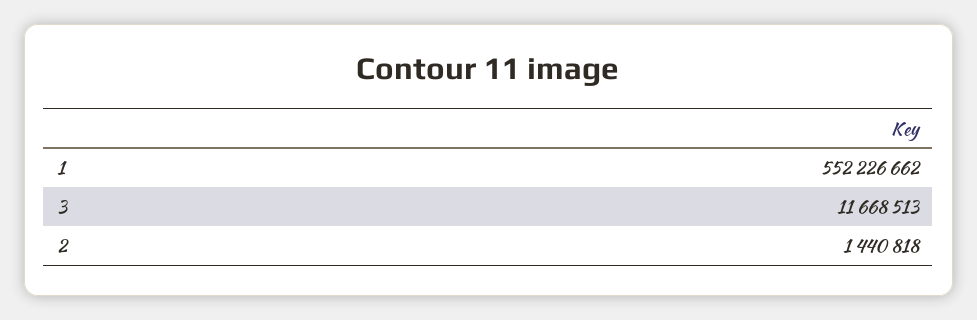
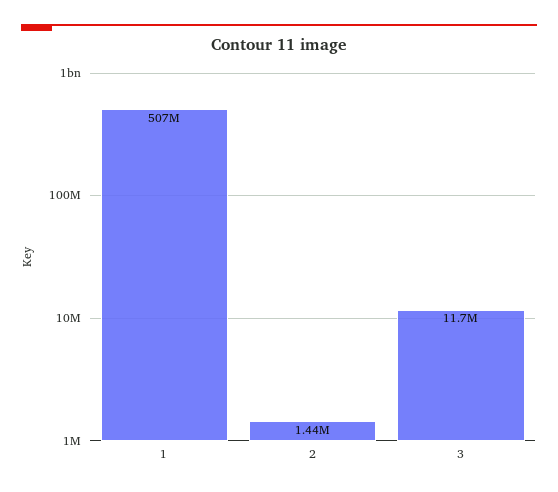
1: 552226662 -> 507000000

